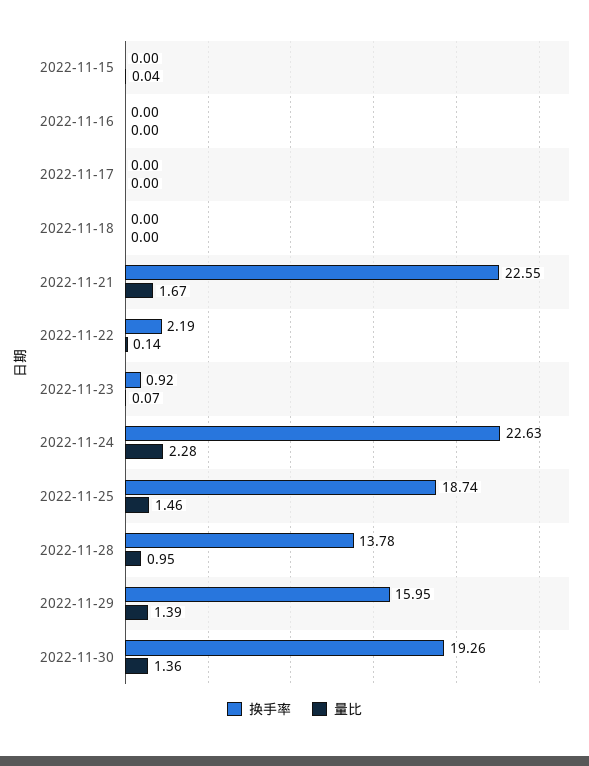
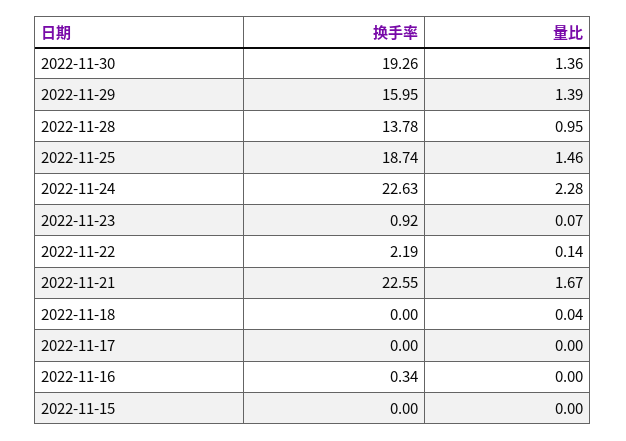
量比, 2022-11-15: 0.04 -> 0
换手率, 2022-11-16: 0 -> 0.34
量比, 2022-11-18: 0 -> 0.04

